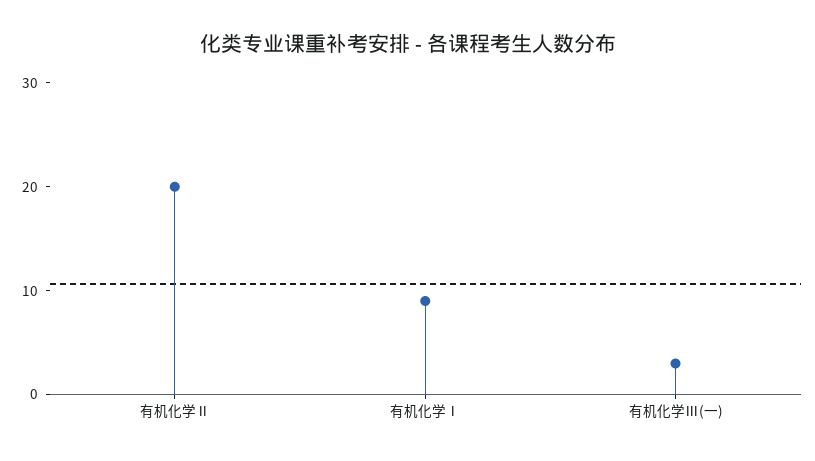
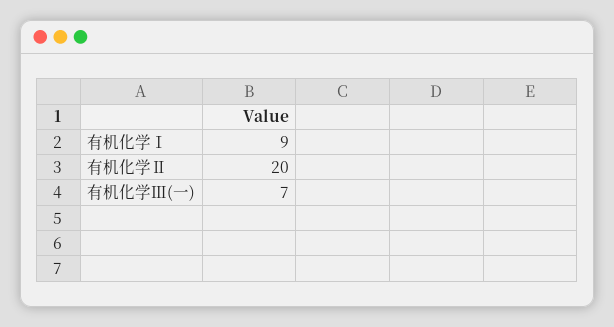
有机化学Ⅲ(一): 3 -> 7

